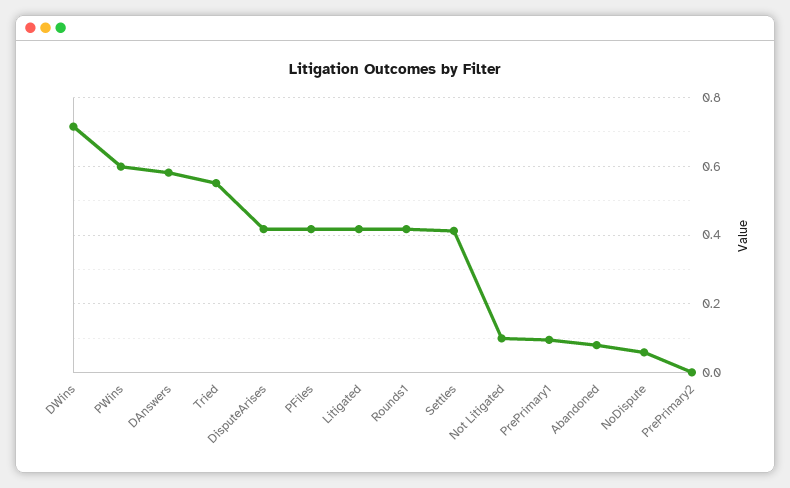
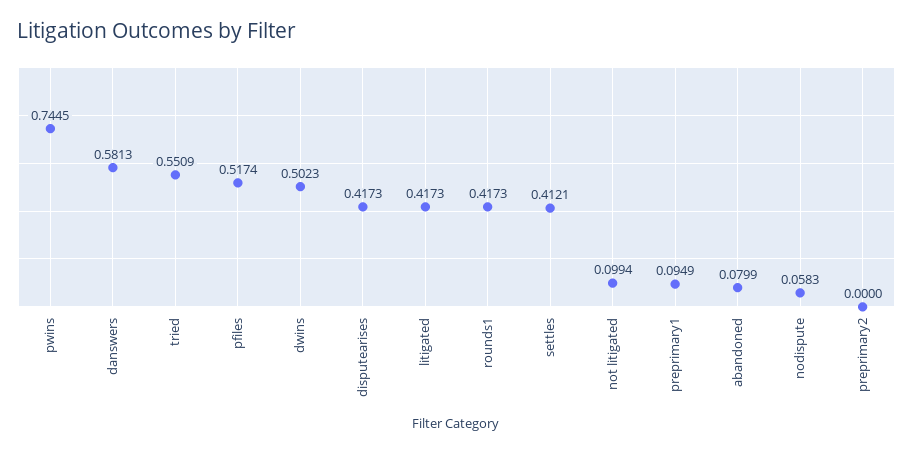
DWins: 0.72 -> 0.5023
PWins: 0.6 -> 0.7445
PFiles: 0.42 -> 0.5174

